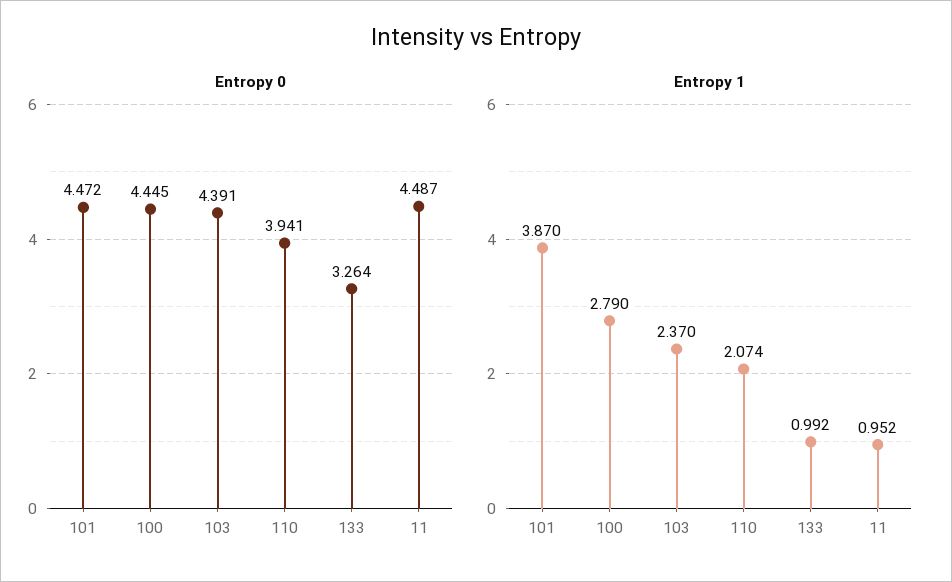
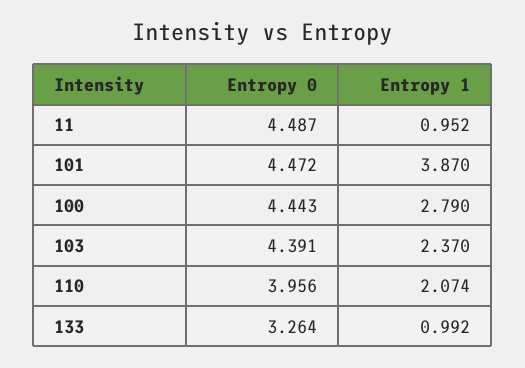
Entropy 0, 100: 4.445 -> 4.443
Entropy 0, 110: 3.941 -> 3.956

